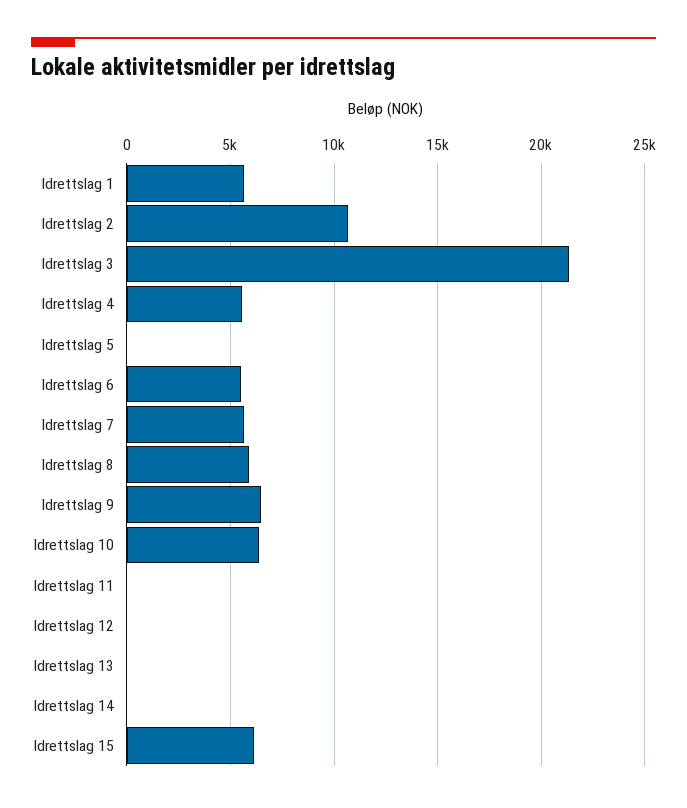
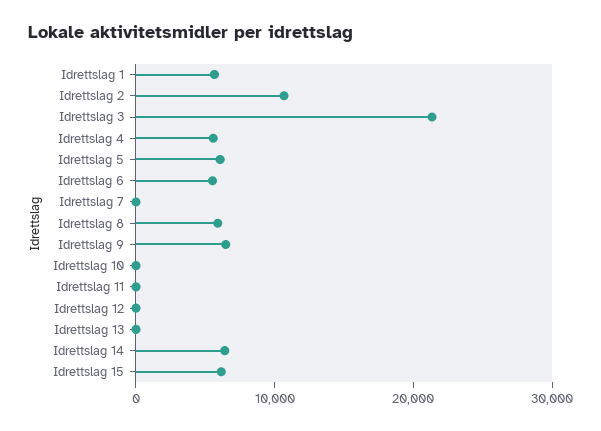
Idrettslag 5: 0 -> 6000
Idrettslag 7: 5500 -> 0
Idrettslag 10: 6500 -> 0
Idrettslag 14: 0 -> 6000

